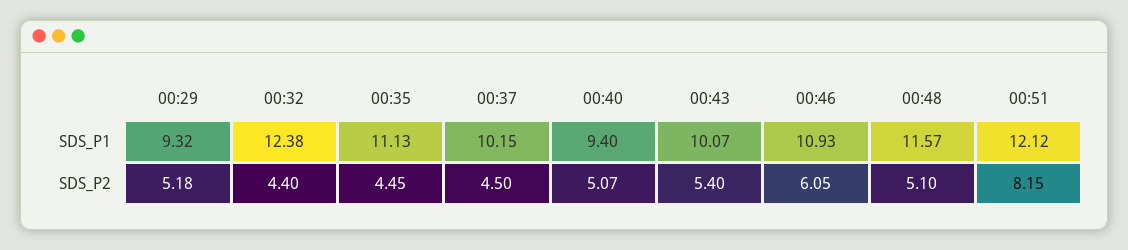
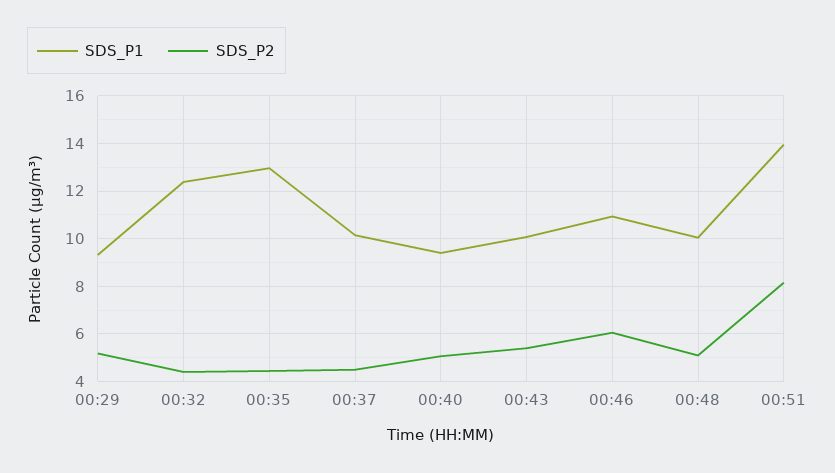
SDS_P1, 00:35: 11.13 -> 13
SDS_P1, 00:48: 11.57 -> 10
SDS_P1, 00:51: 12.12 -> 14

